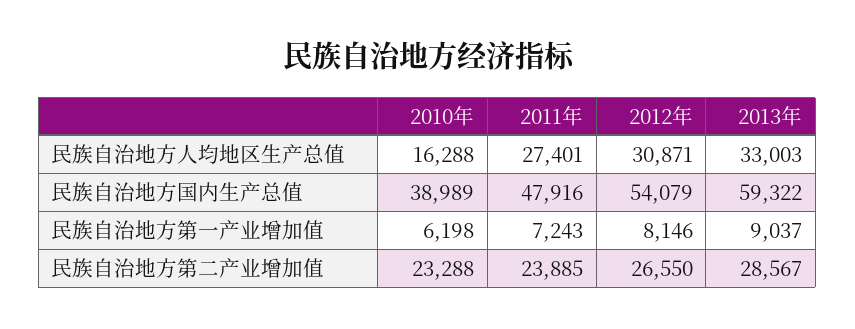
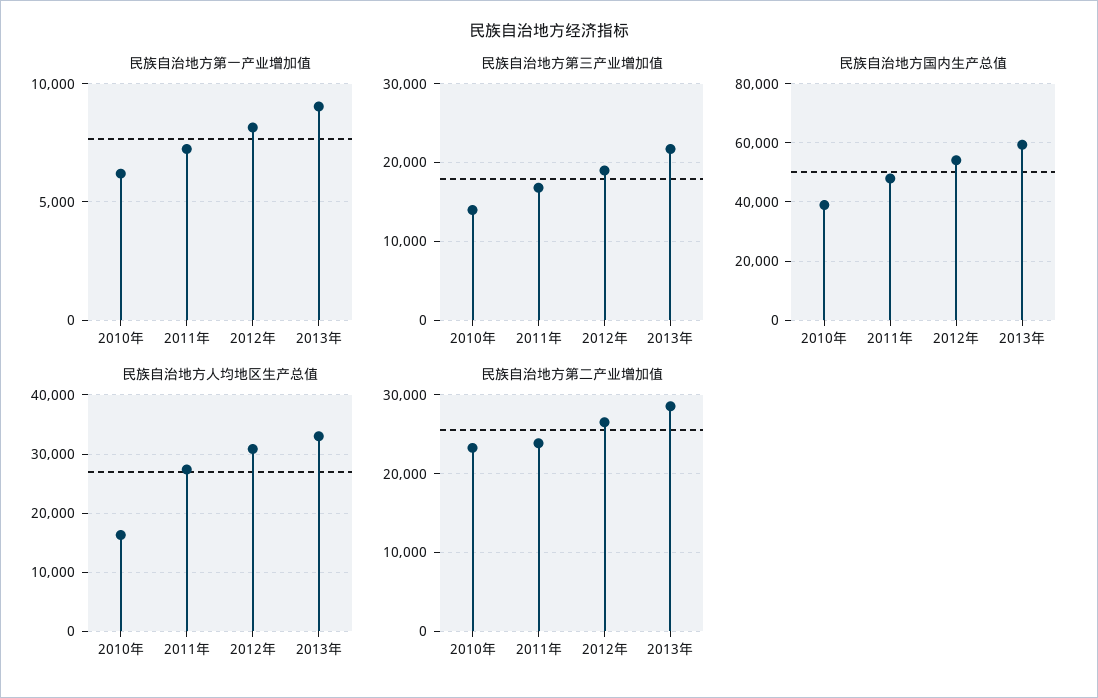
民族自治地方第三产业增加值, 2010年: none -> 14000
民族自治地方第三产业增加值, 2011年: none -> 17000
民族自治地方第三产业增加值, 2012年: none -> 19000
民族自治地方第三产业增加值, 2013年: none -> 22000

